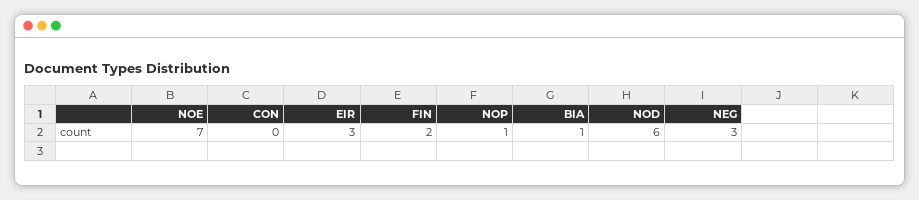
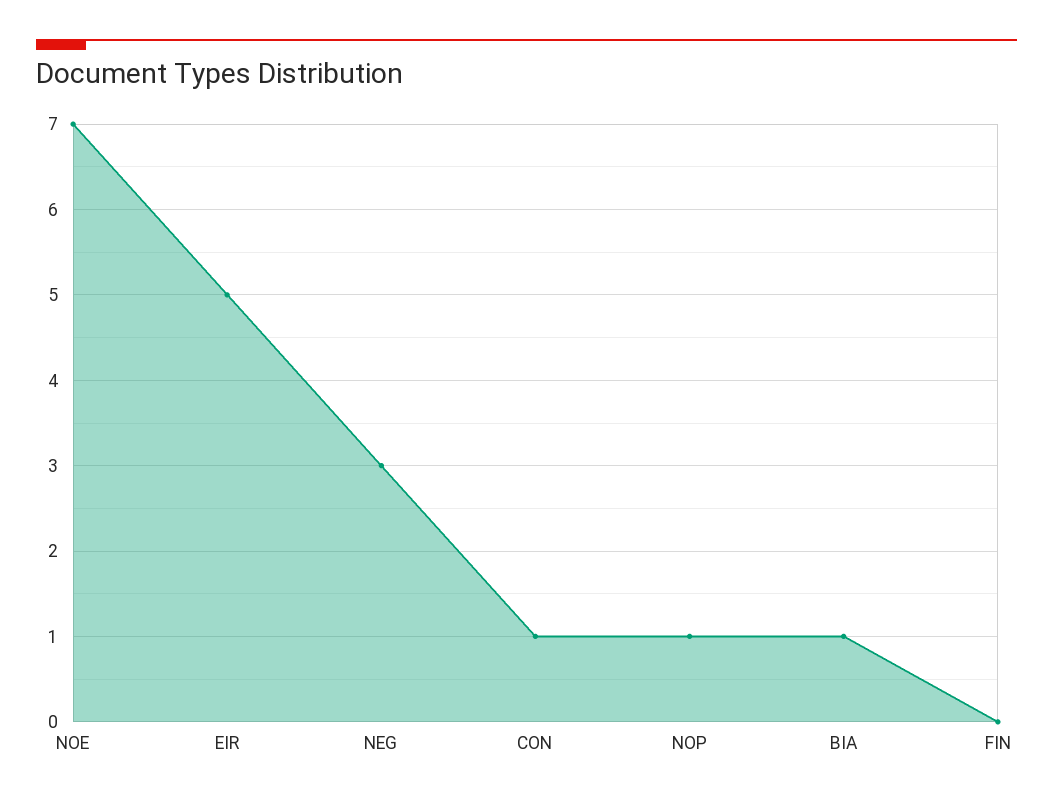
CON: 0 -> 1
EIR: 3 -> 5
FIN: 2 -> 0
NOD: 6 -> none

